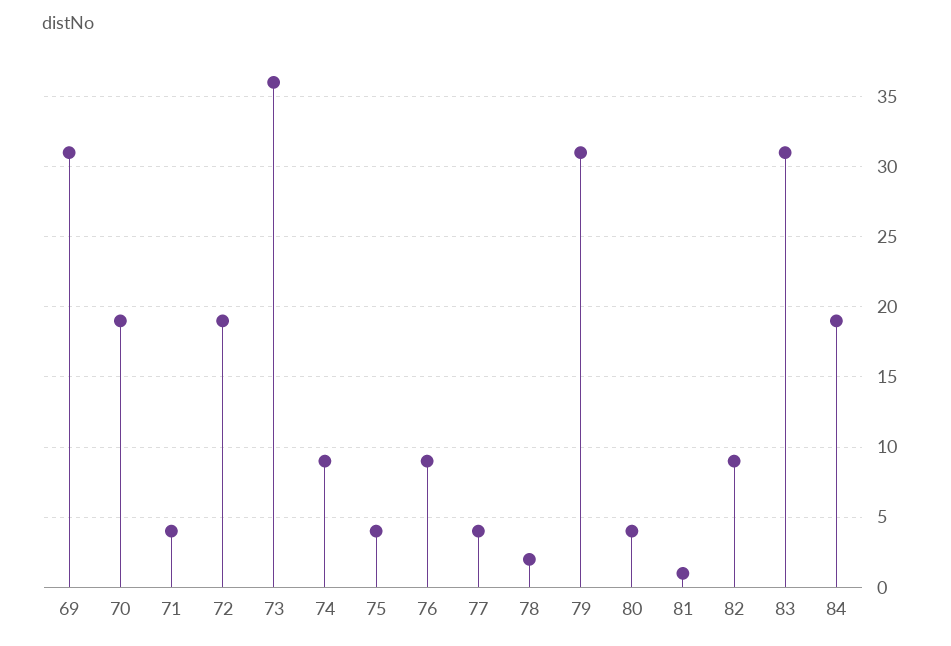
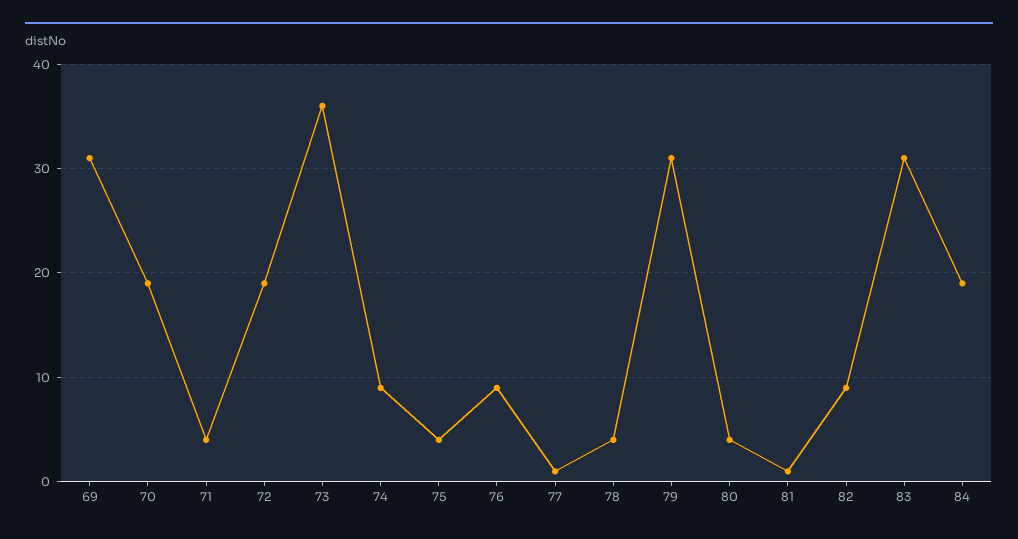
77: 4 -> 1
78: 2 -> 4

